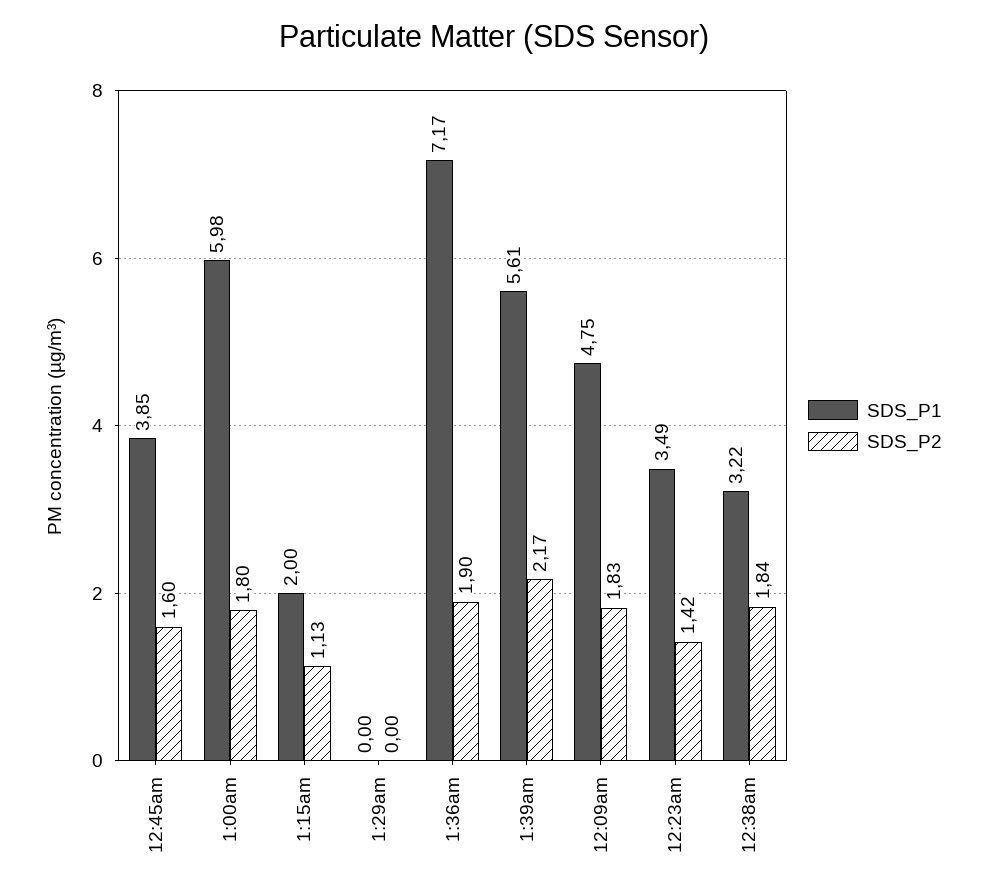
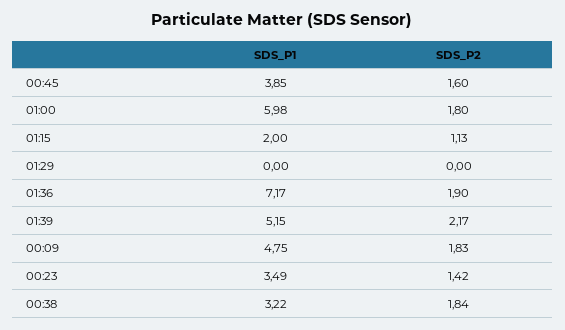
SDS_P1, 1:39am: 5.61 -> 5.15

